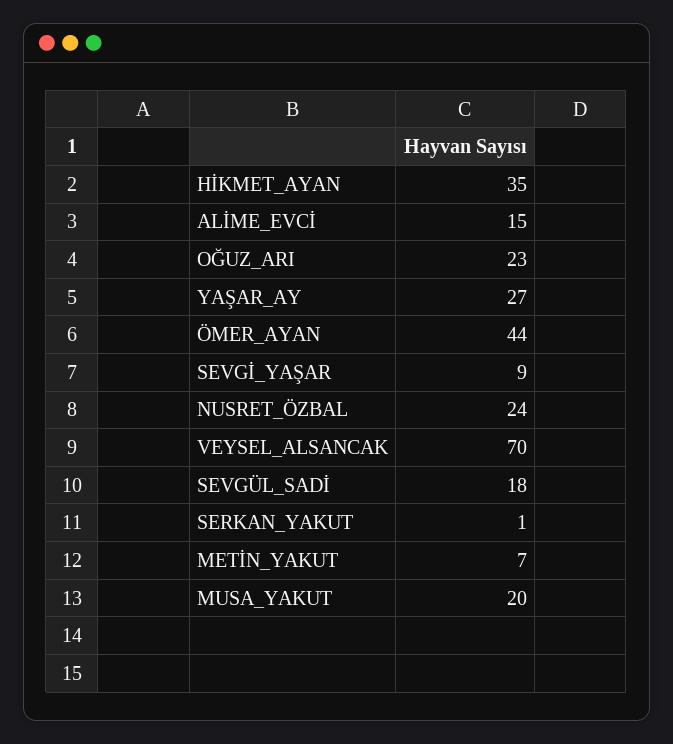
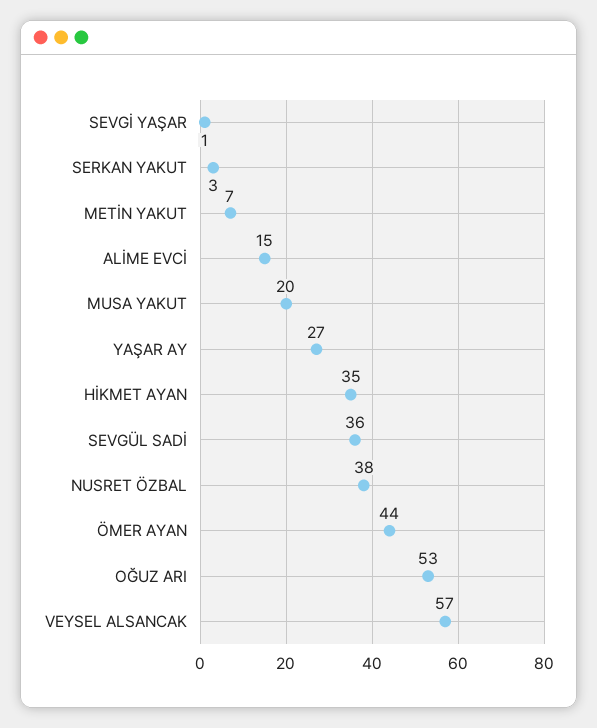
OĞUZ_ARI: 23 -> 53
SEVGİ_YAŞAR: 9 -> 1
NUSRET_ÖZBAL: 24 -> 38
VEYSEL_ALSANCAK: 70 -> 57
SEVGÜL_SADİ: 18 -> 36
SERKAN_YAKUT: 1 -> 3

